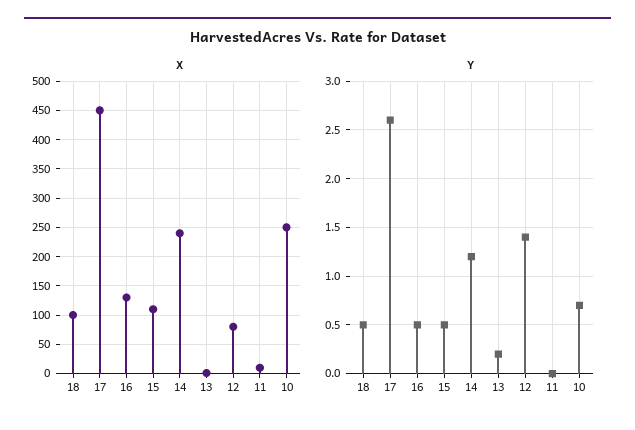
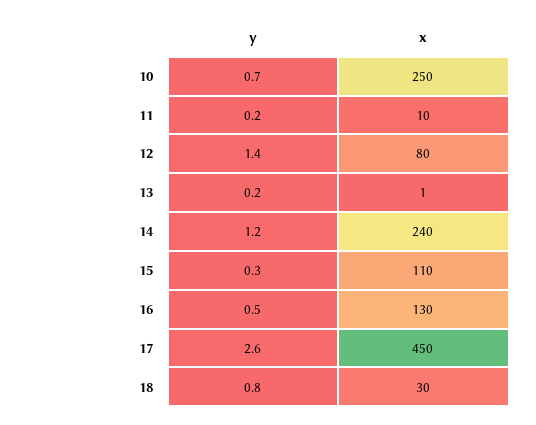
X, 18: 100 -> 30
Y, 18: 0.5 -> 0.8
Y, 15: 0.5 -> 0.3
Y, 11: 0 -> 0.2

